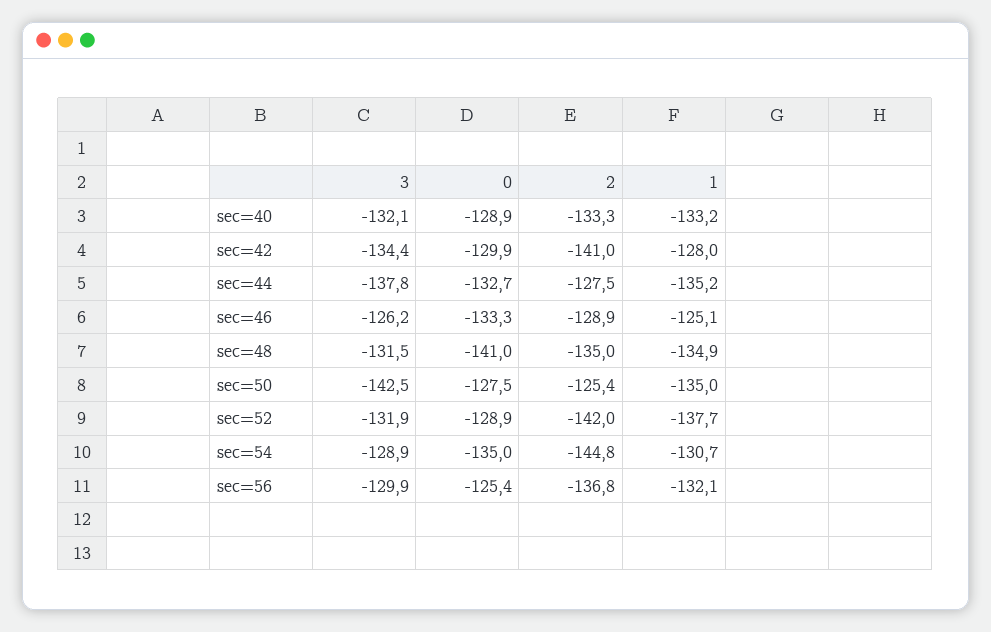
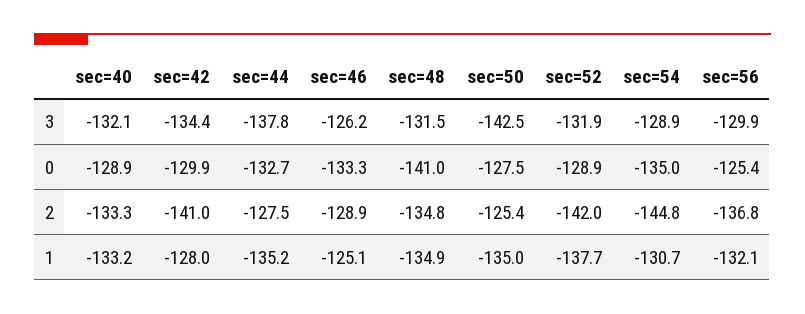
2, sec=48: -135 -> -134.8

